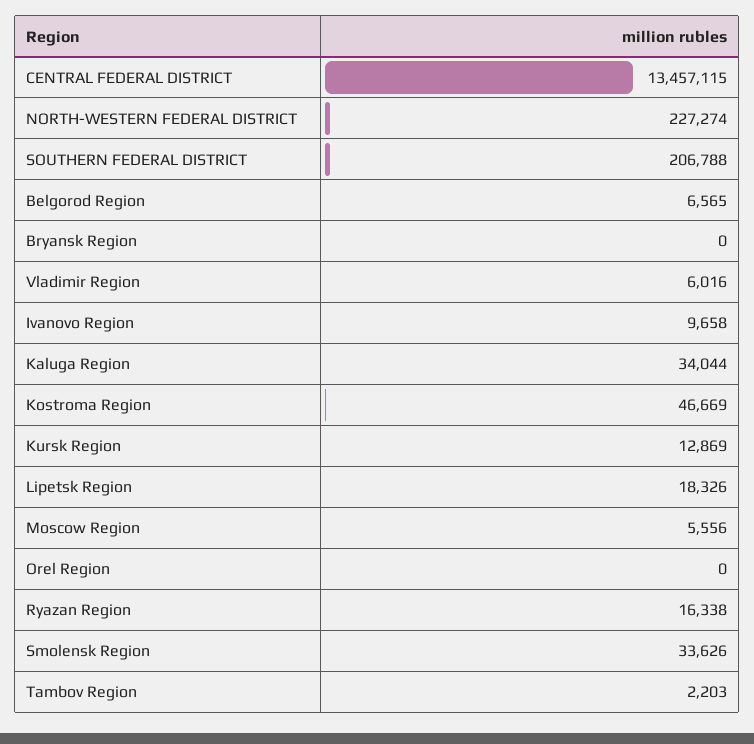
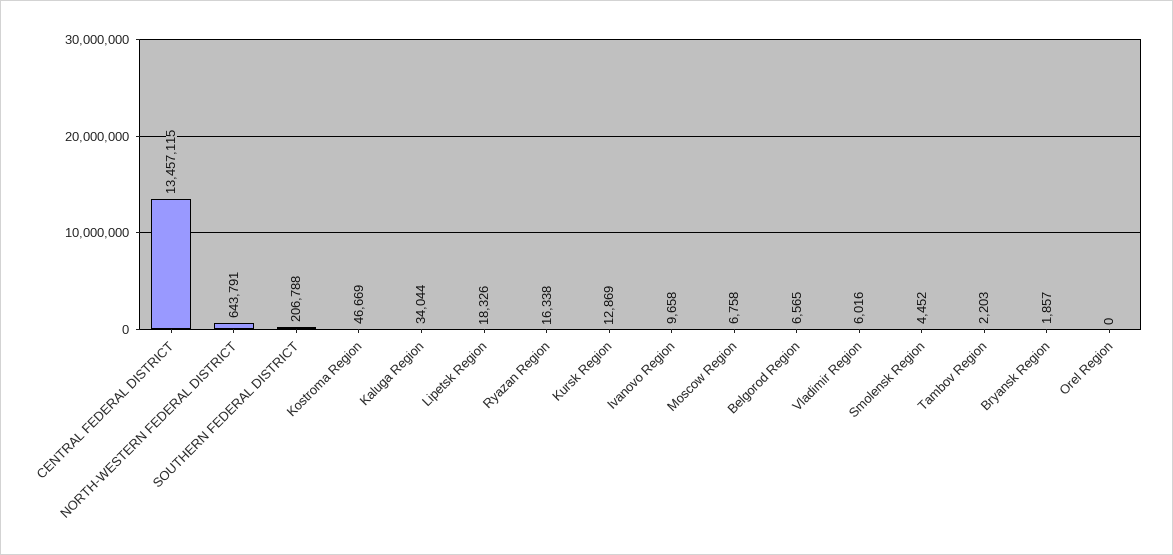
NORTH-WESTERN FEDERAL DISTRICT: 227274 -> 643791
Bryansk Region: 0 -> 1857
Moscow Region: 5556 -> 6758
Smolensk Region: 33626 -> 4452

